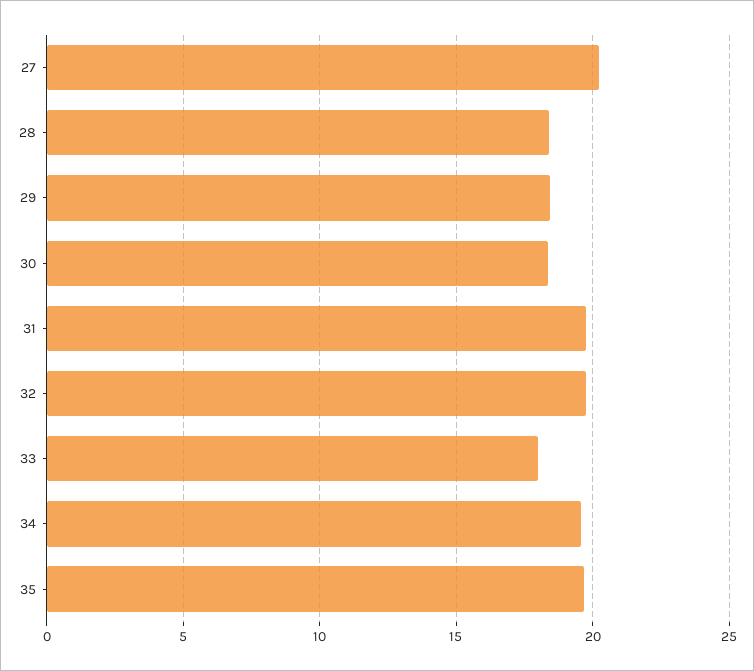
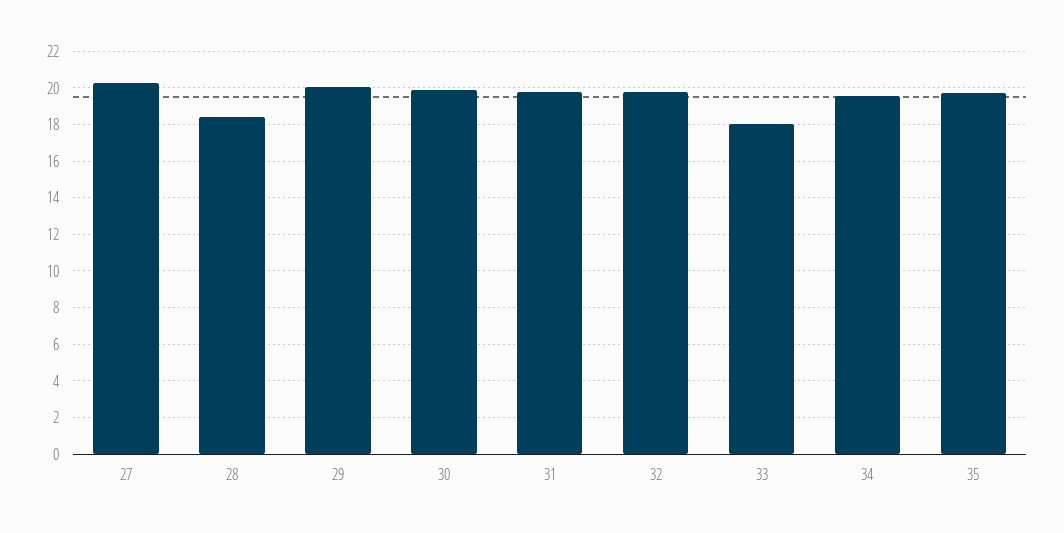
29: 18.5 -> 20
30: 18.5 -> 20

